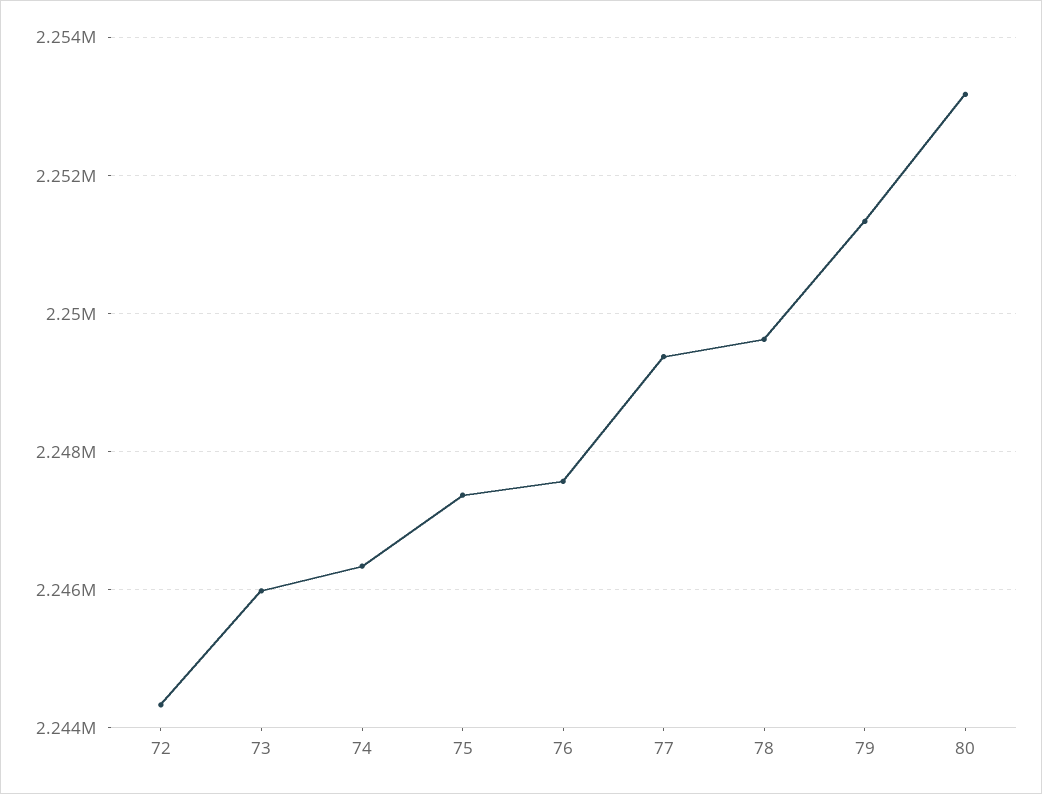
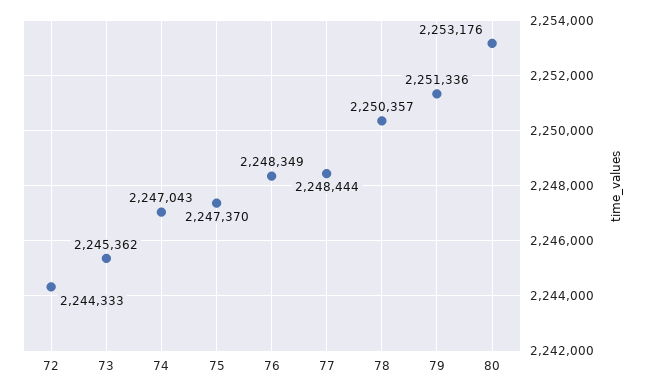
73: 2246000 -> 2245362
74: 2246400 -> 2247043
76: 2247600 -> 2248349
77: 2249400 -> 2248444
78: 2249600 -> 2250357

